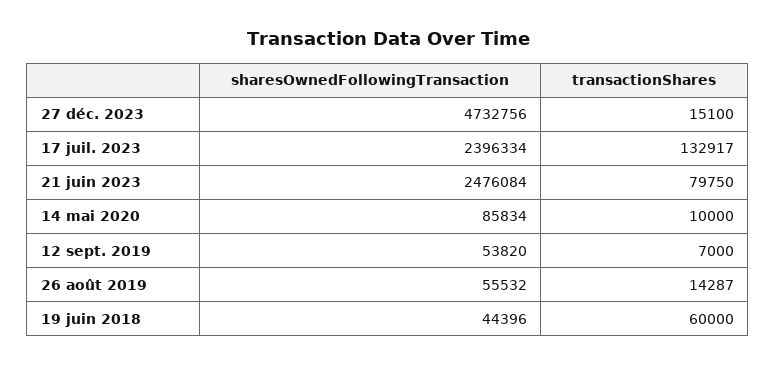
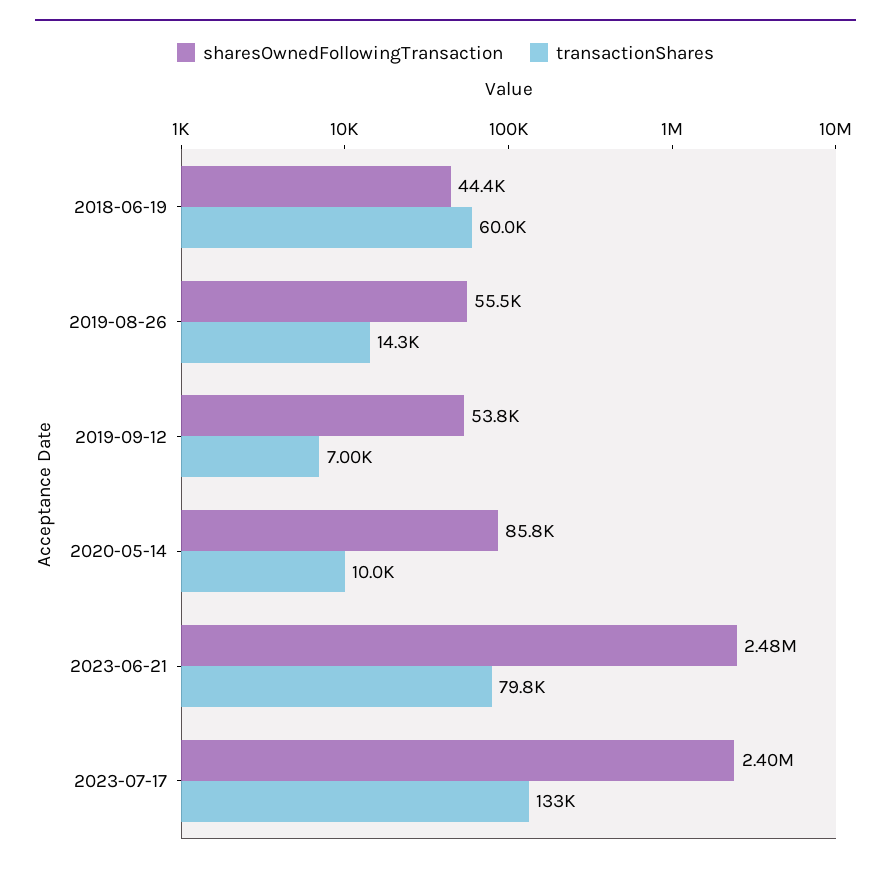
sharesOwnedFollowingTransaction, 27 déc. 2023: 4732756 -> none
transactionShares, 27 déc. 2023: 15100 -> none

